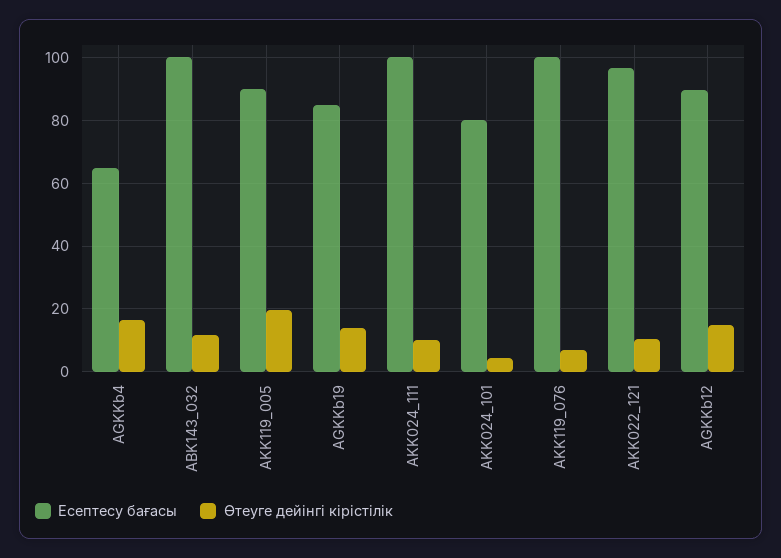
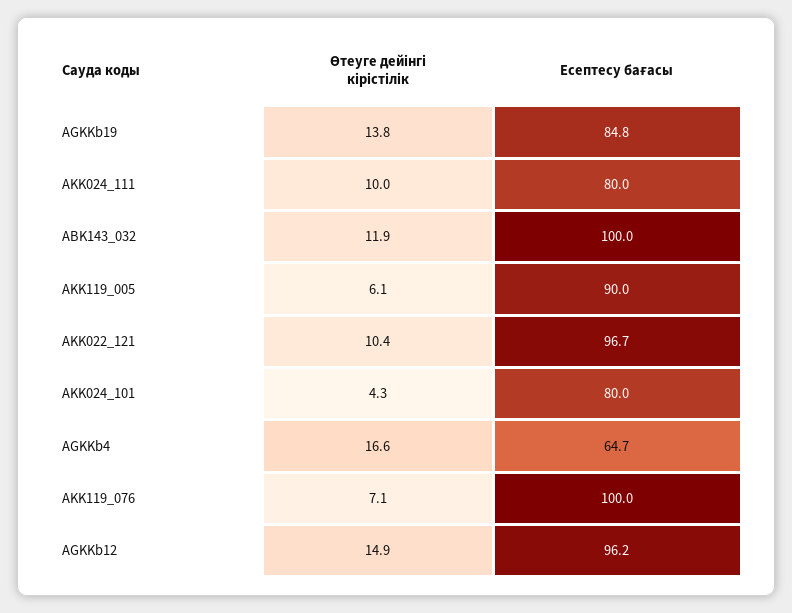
Өтеуге дейінгі кірістілік, AKK119_005: 20 -> 6.1
Есептесу бағасы, AKK024_111: 100 -> 80
Есептесу бағасы, AGKKb12: 90 -> 96.2

